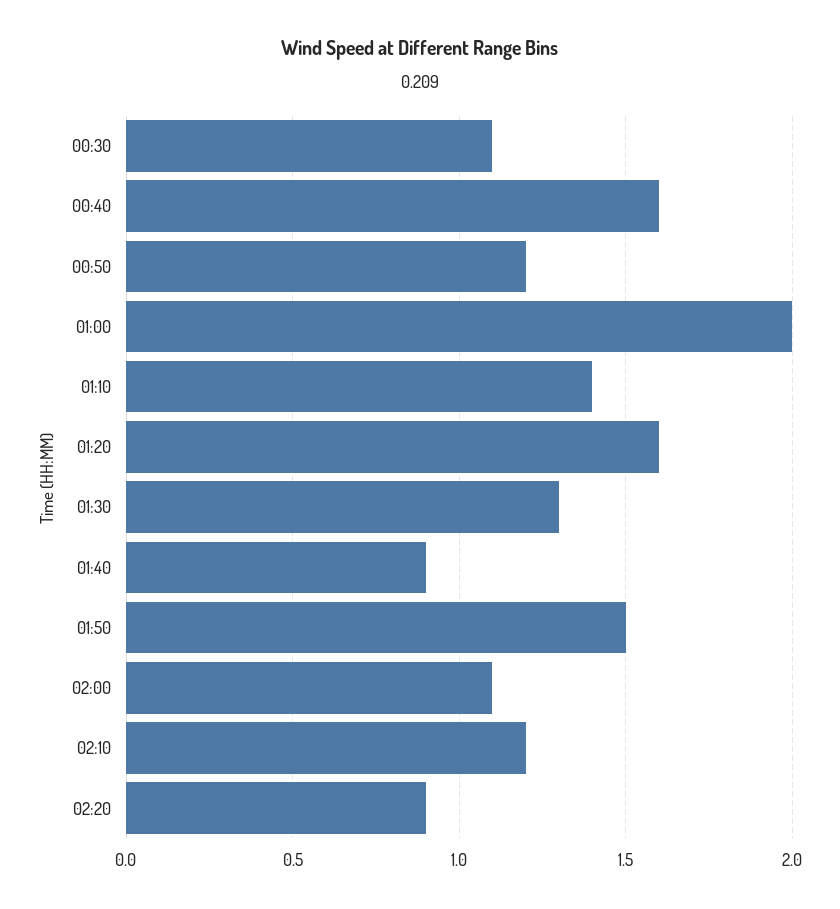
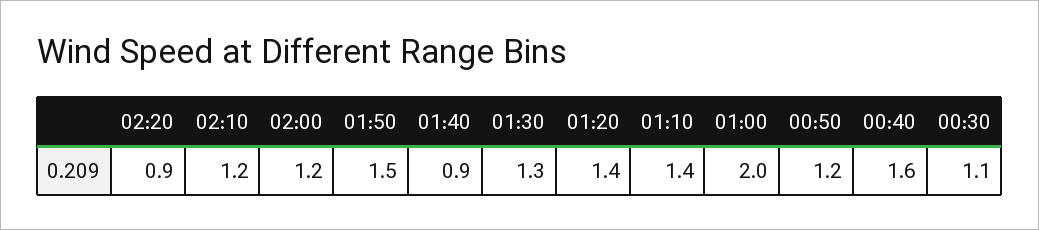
01:20: 1.6 -> 1.4
02:00: 1.1 -> 1.2

